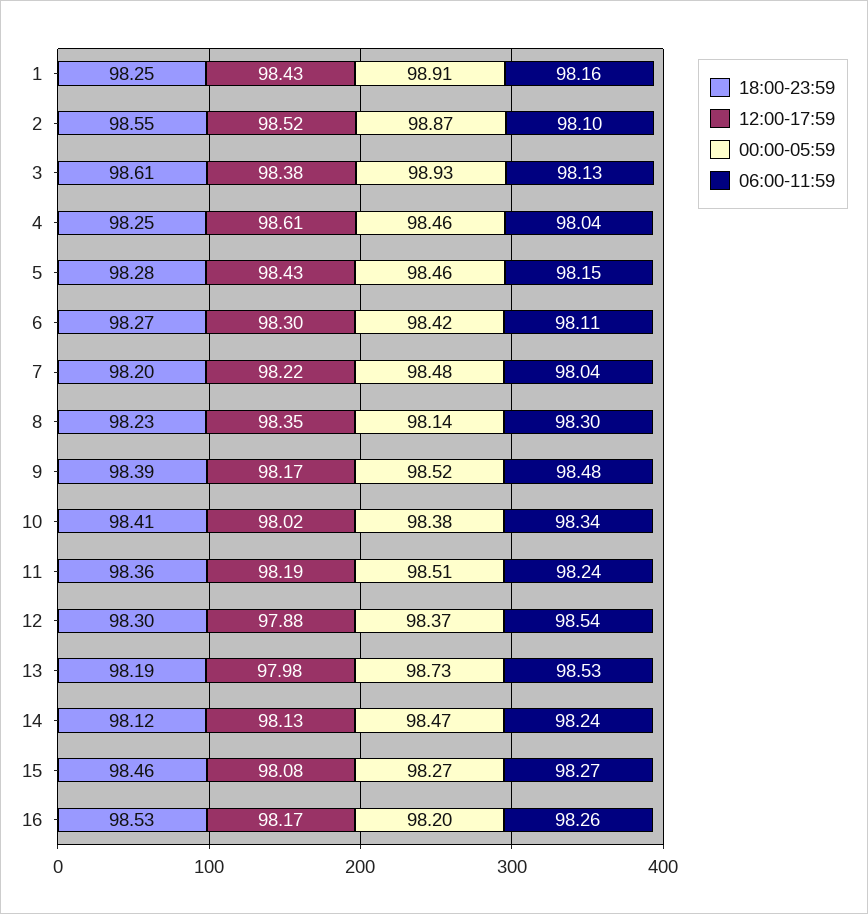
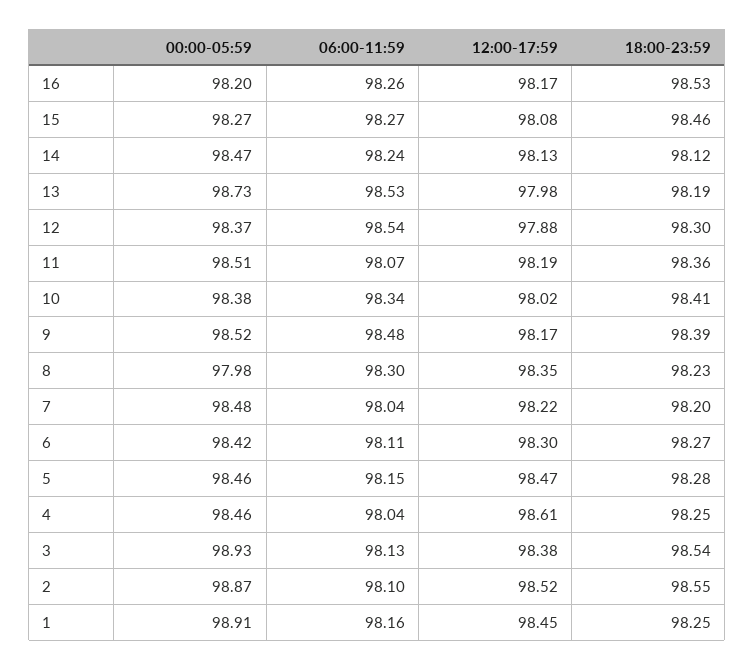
12:00-17:59, 1: 98.43 -> 98.45
18:00-23:59, 3: 98.61 -> 98.54
12:00-17:59, 5: 98.43 -> 98.47
00:00-05:59, 8: 98.14 -> 97.98
06:00-11:59, 11: 98.24 -> 98.07

